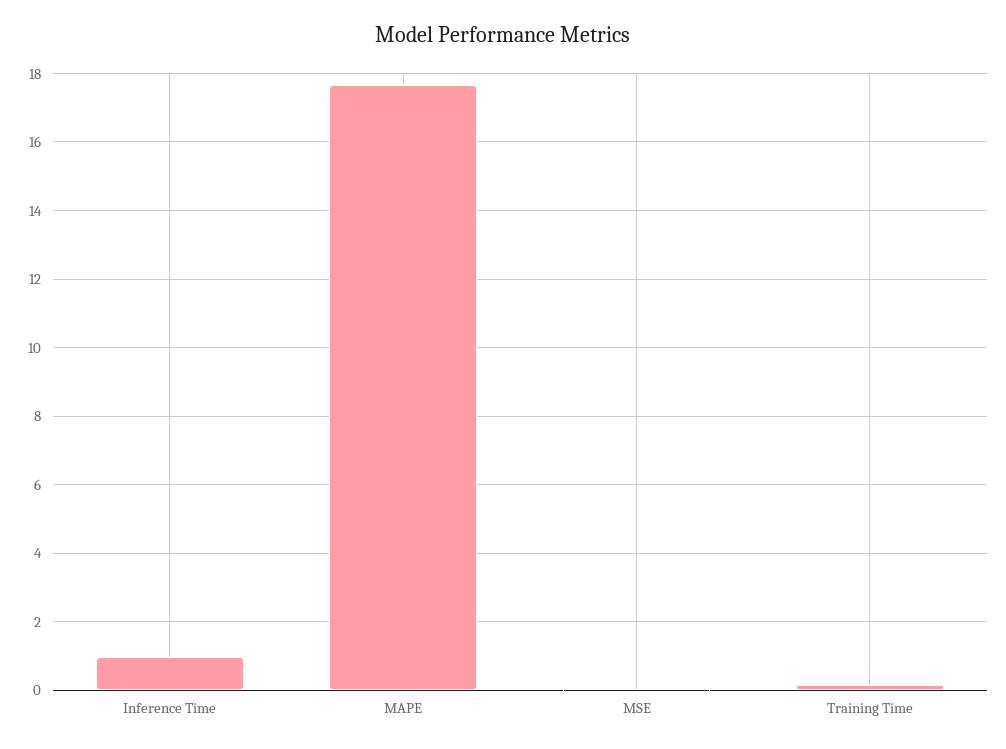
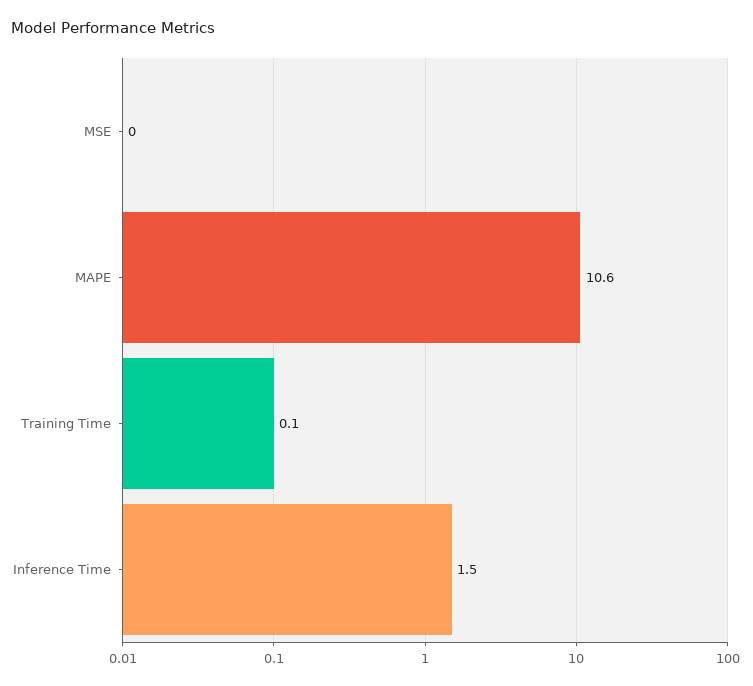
Inference Time: 1 -> 1.5
MAPE: 17.6 -> 10.6

